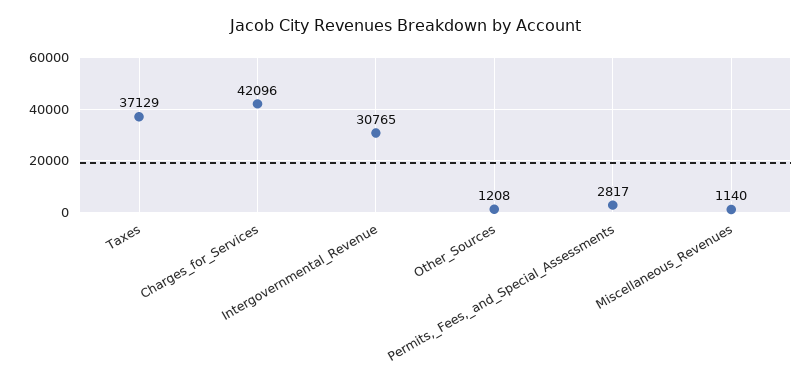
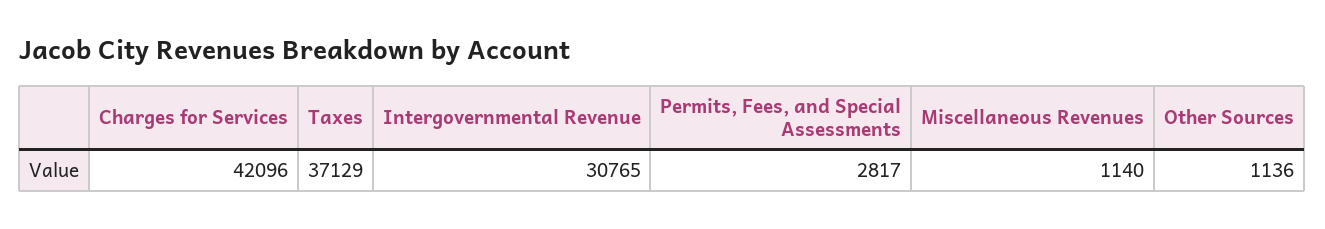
Other_Sources: 1208 -> 1136

